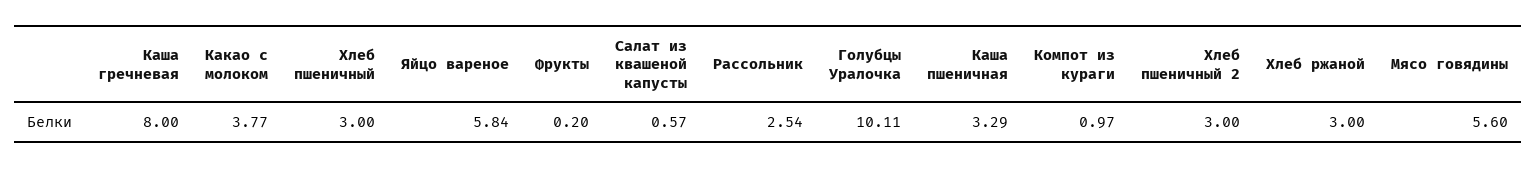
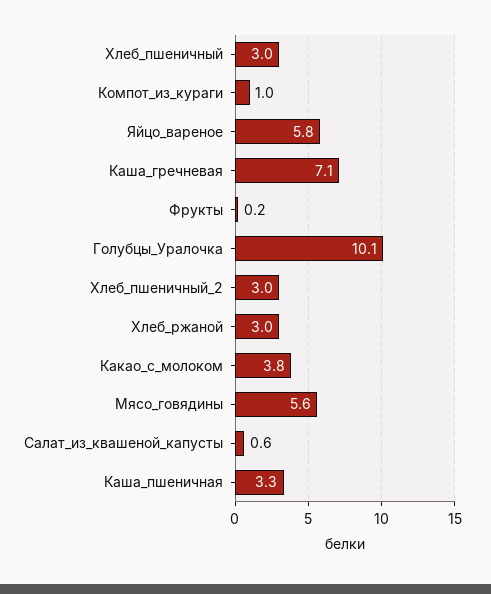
Каша гречневая: 8 -> 7.1
Рассольник: 2.54 -> none

